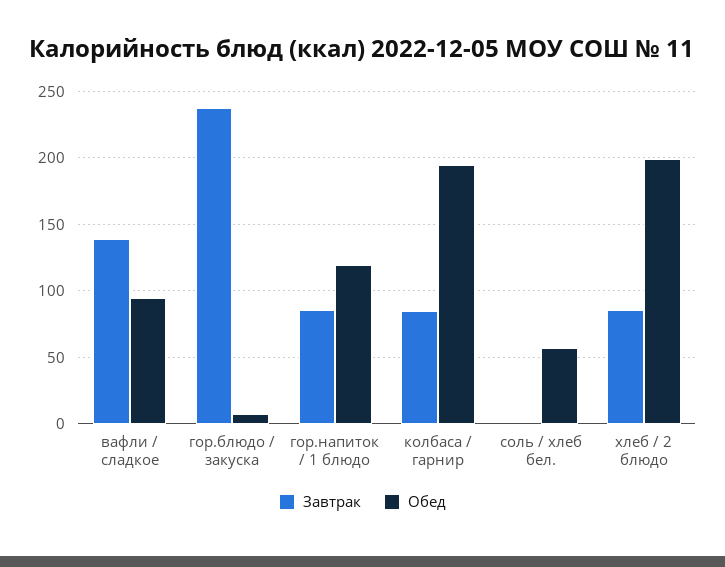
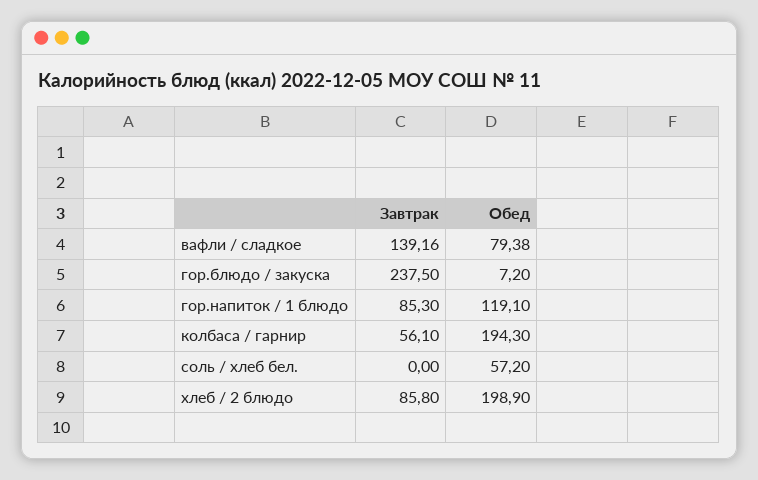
Обед, вафли / сладкое: 95 -> 79.38
Завтрак, колбаса / гарнир: 85 -> 56.1

